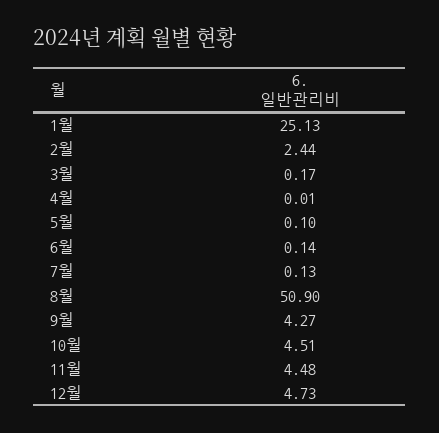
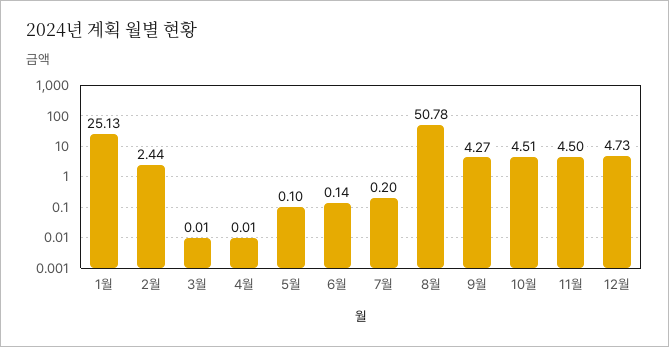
3월: 0.17 -> 0.01
7월: 0.13 -> 0.2
8월: 50.9 -> 50.78
11월: 4.48 -> 4.5

